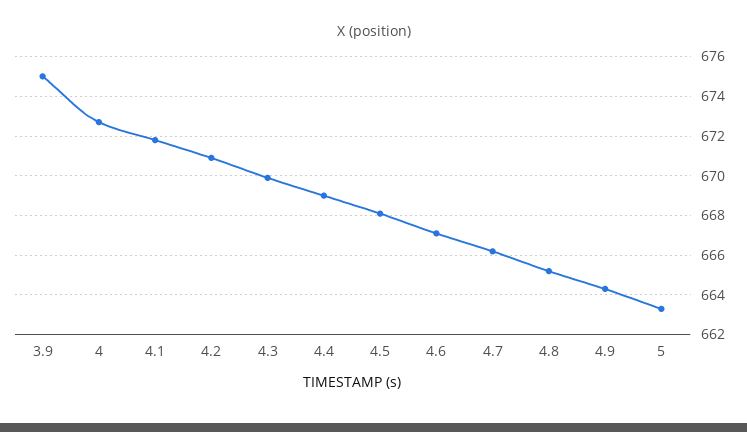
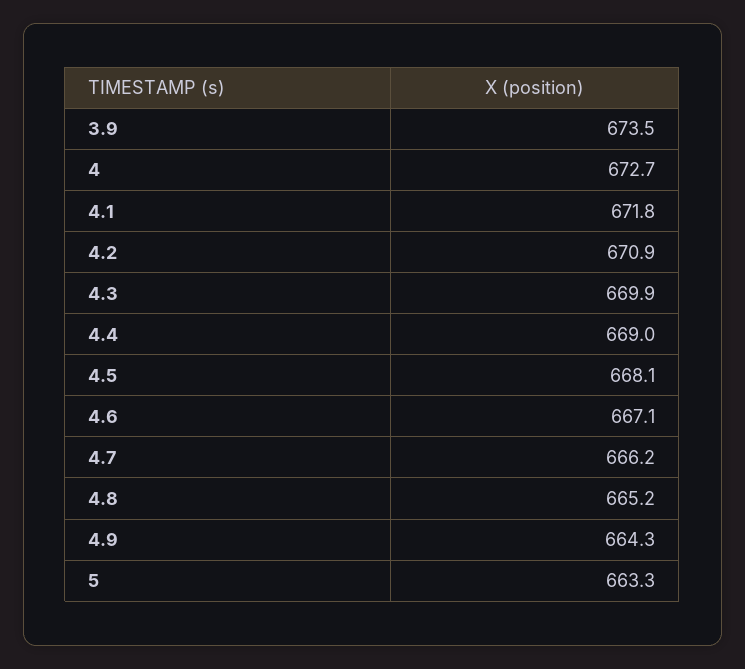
3.9: 675 -> 673.5

